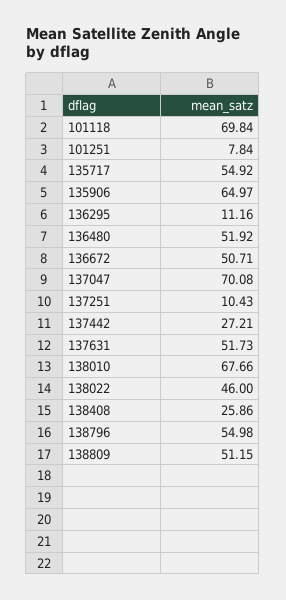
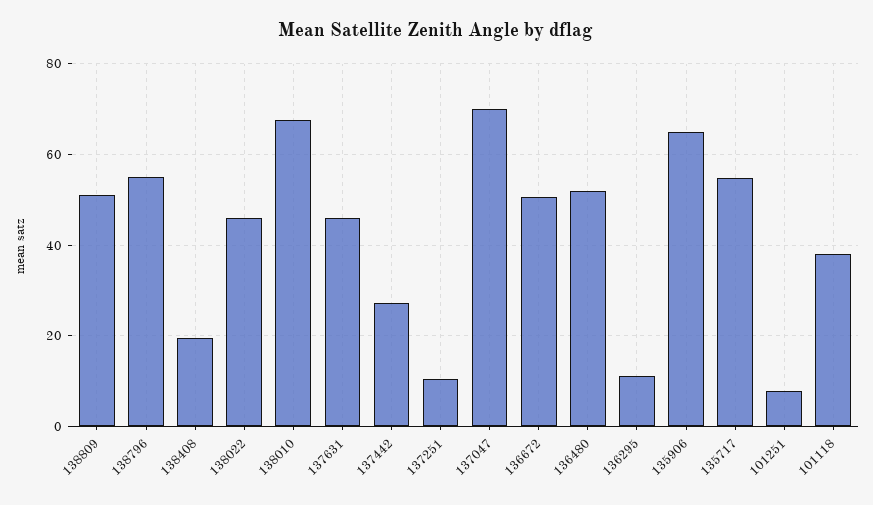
101118: 69.84 -> 38
137631: 51.73 -> 46
138408: 25.86 -> 20

